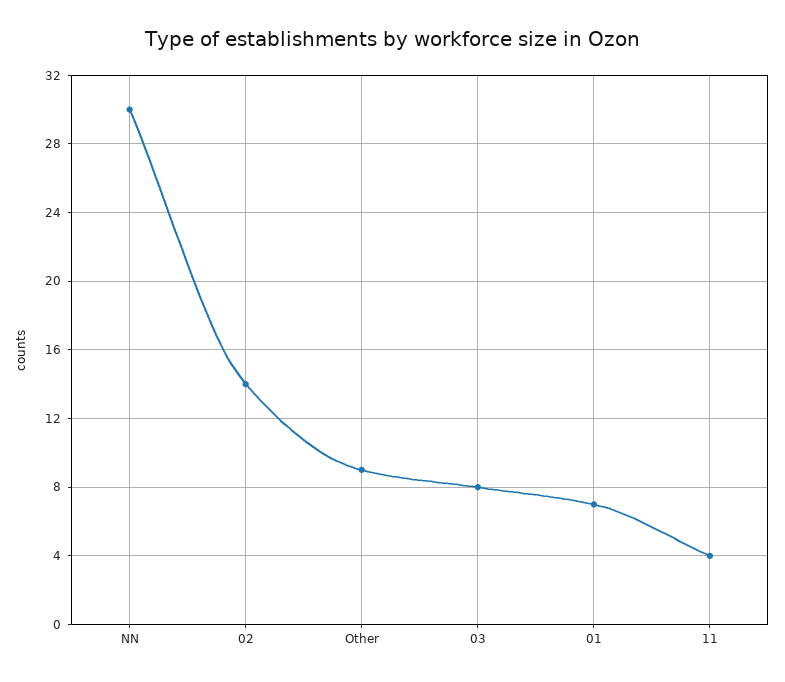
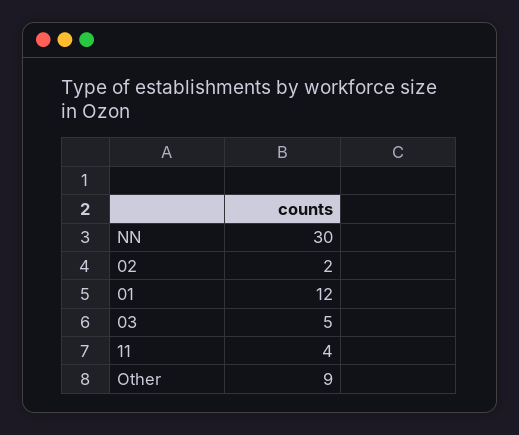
02: 14 -> 2
03: 8 -> 5
01: 7 -> 12

